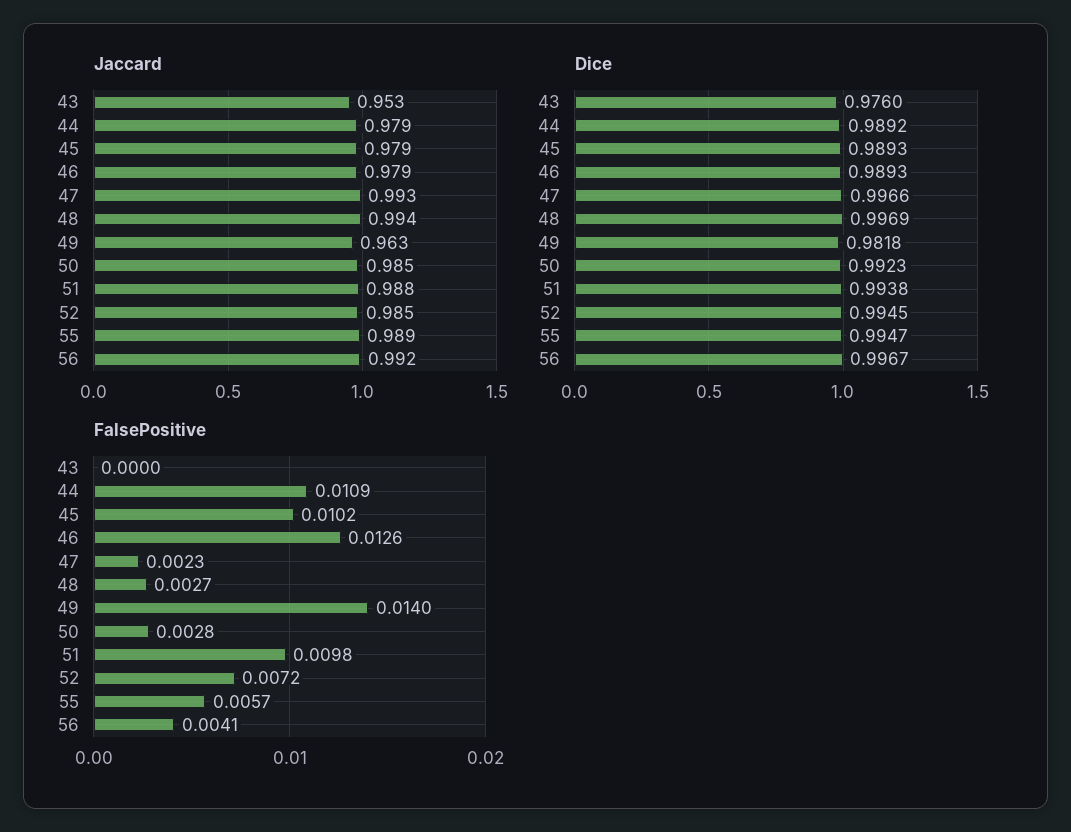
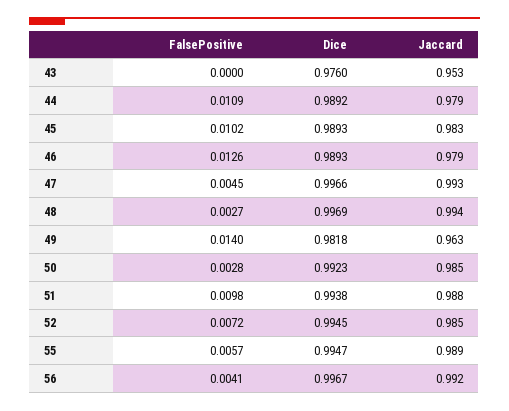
Jaccard, 45: 0.979 -> 0.983
FalsePositive, 47: 0.0023 -> 0.0045

